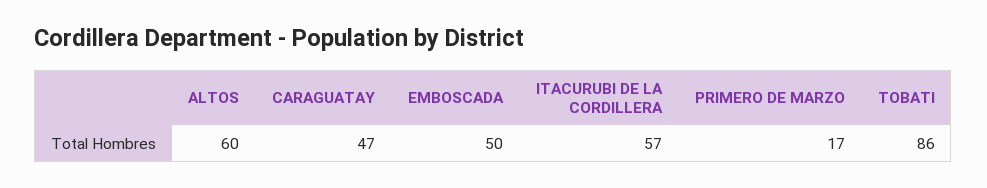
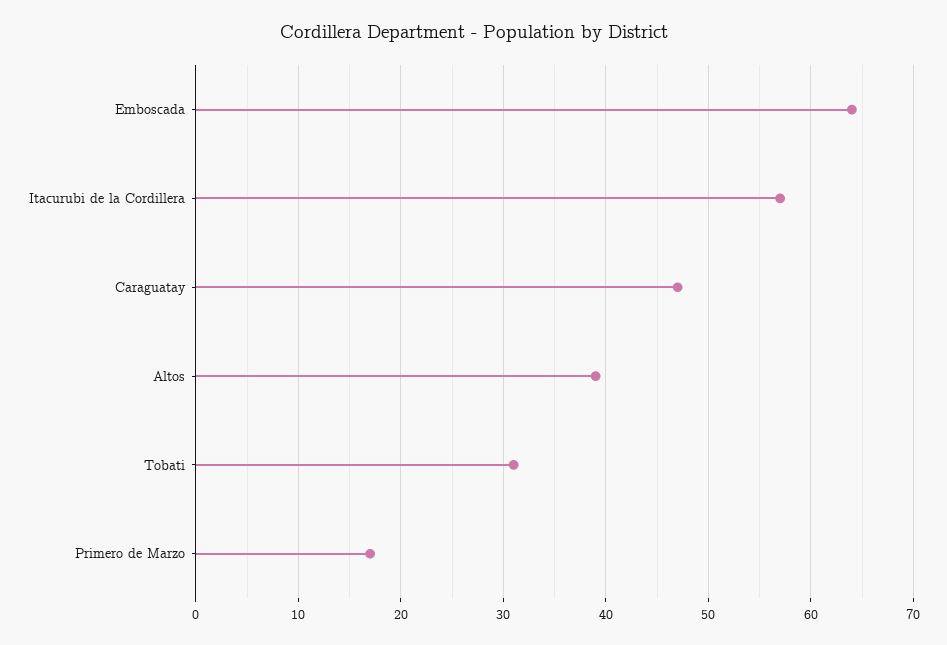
ALTOS: 60 -> 39
EMBOSCADA: 50 -> 64
TOBATI: 86 -> 31

